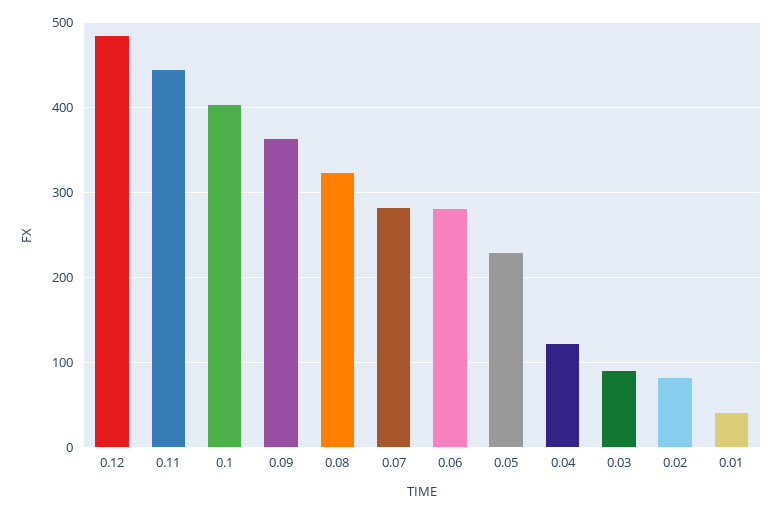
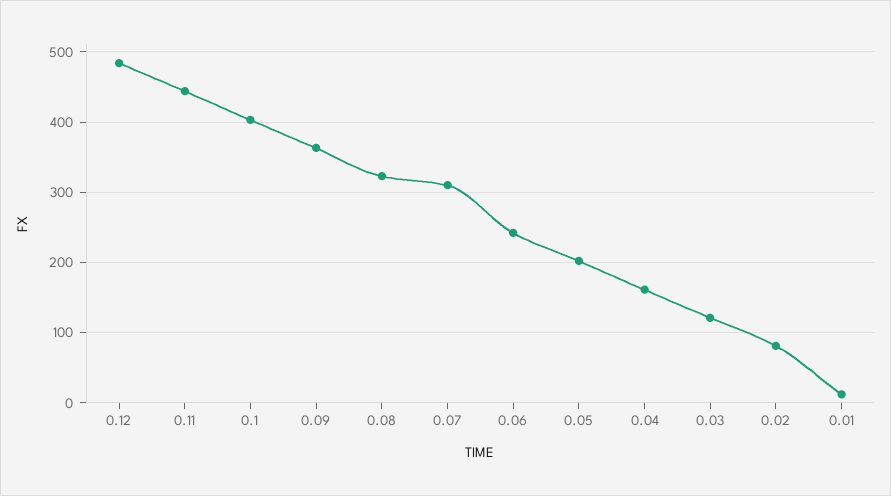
0.07: 280 -> 310
0.06: 280 -> 240
0.05: 230 -> 200
0.04: 120 -> 160
0.03: 90 -> 120
0.01: 40 -> 10

